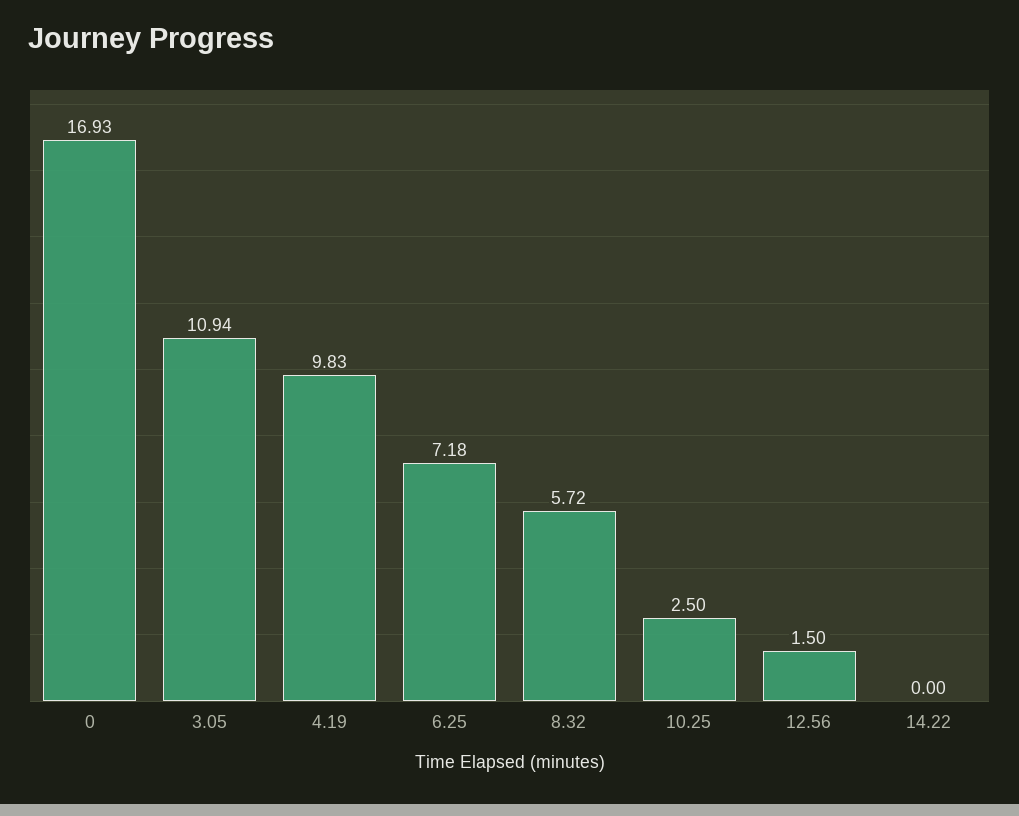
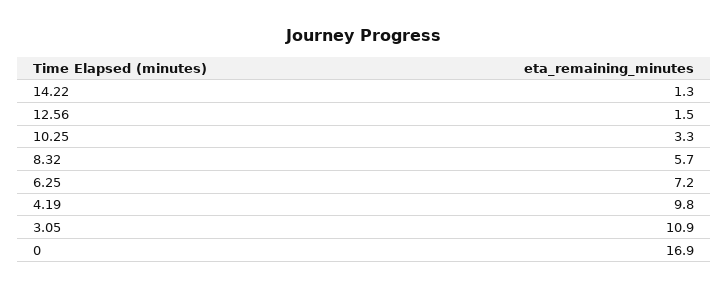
10.25: 2.5 -> 3.3
14.22: 0 -> 1.3

